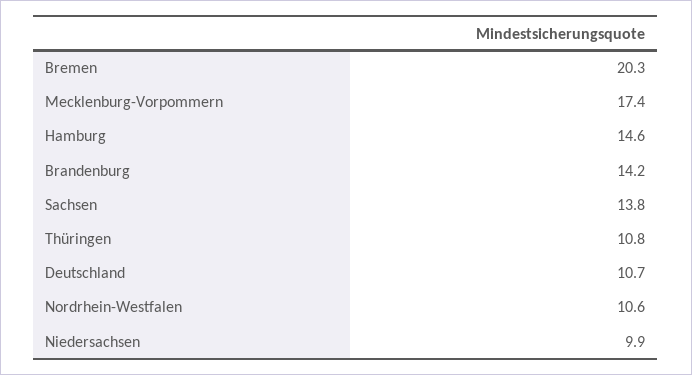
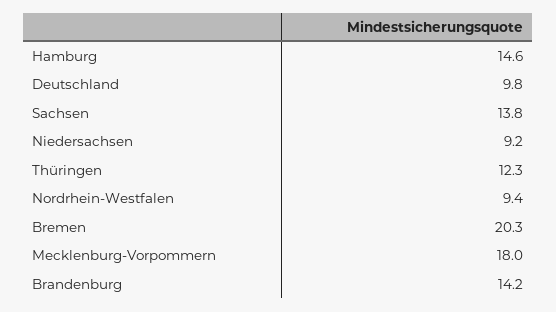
Mecklenburg-Vorpommern: 17.4 -> 18
Thüringen: 10.8 -> 12.3
Deutschland: 10.7 -> 9.8
Nordrhein-Westfalen: 10.6 -> 9.4
Niedersachsen: 9.9 -> 9.2

